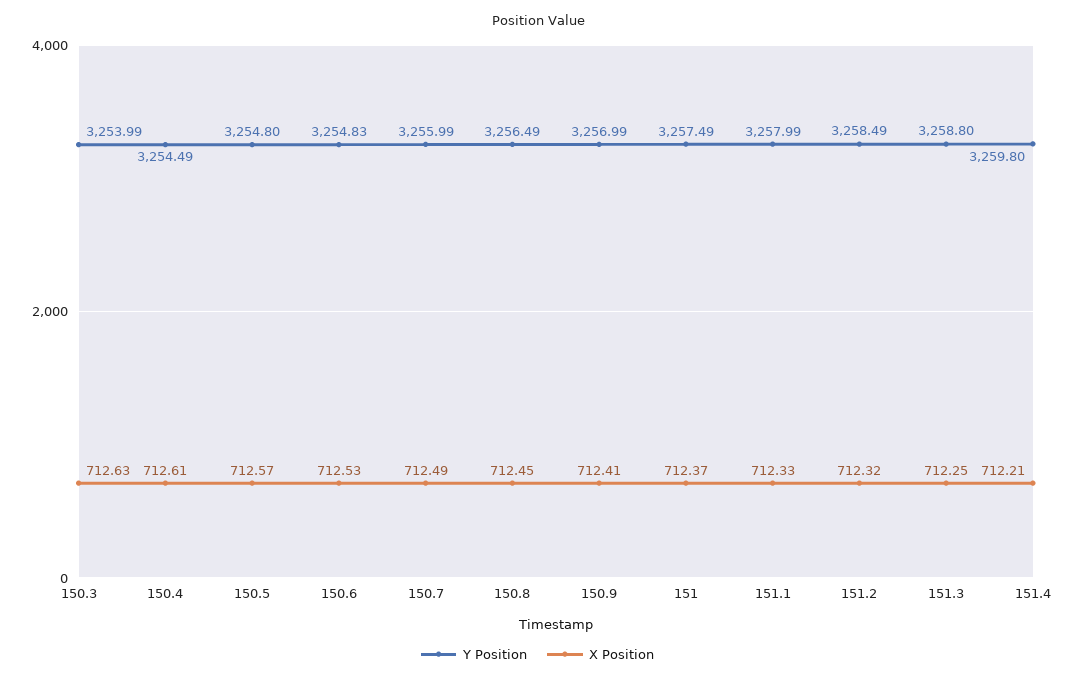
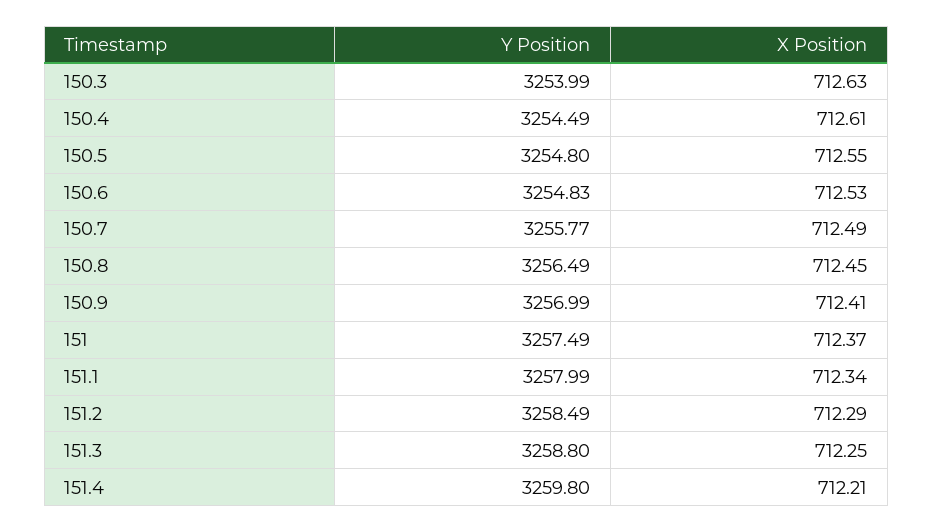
X Position, 150.5: 712.57 -> 712.55
Y Position, 150.7: 3255.99 -> 3255.77
X Position, 151.1: 712.33 -> 712.34
X Position, 151.2: 712.32 -> 712.29

